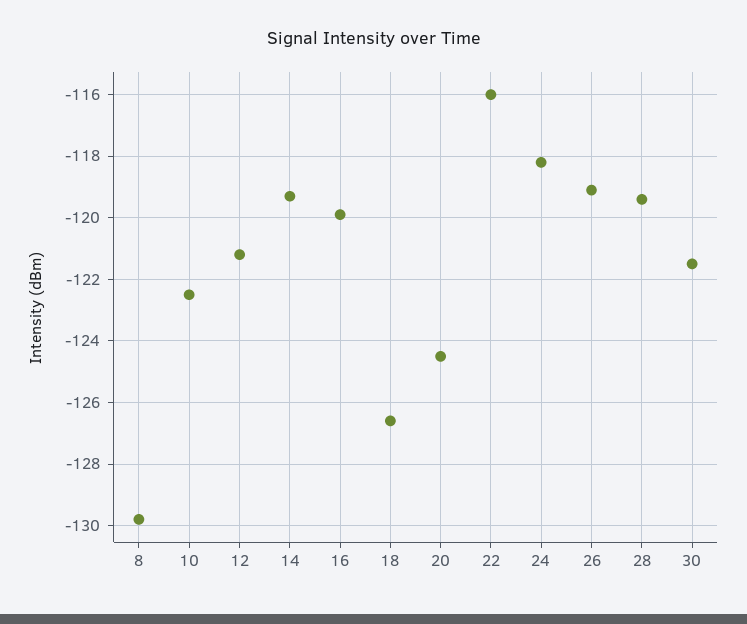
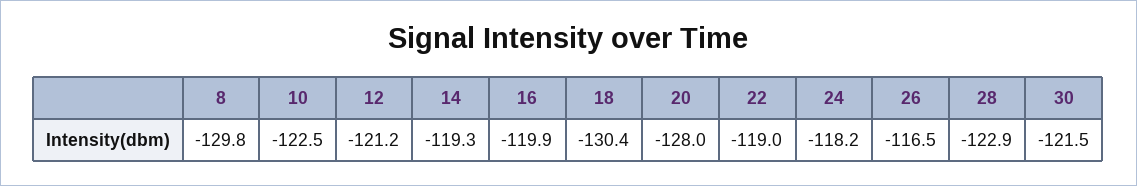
18: -126.5 -> -130.4
20: -124.5 -> -128
22: -116 -> -119
26: -119 -> -116.5
28: -119.5 -> -122.9

